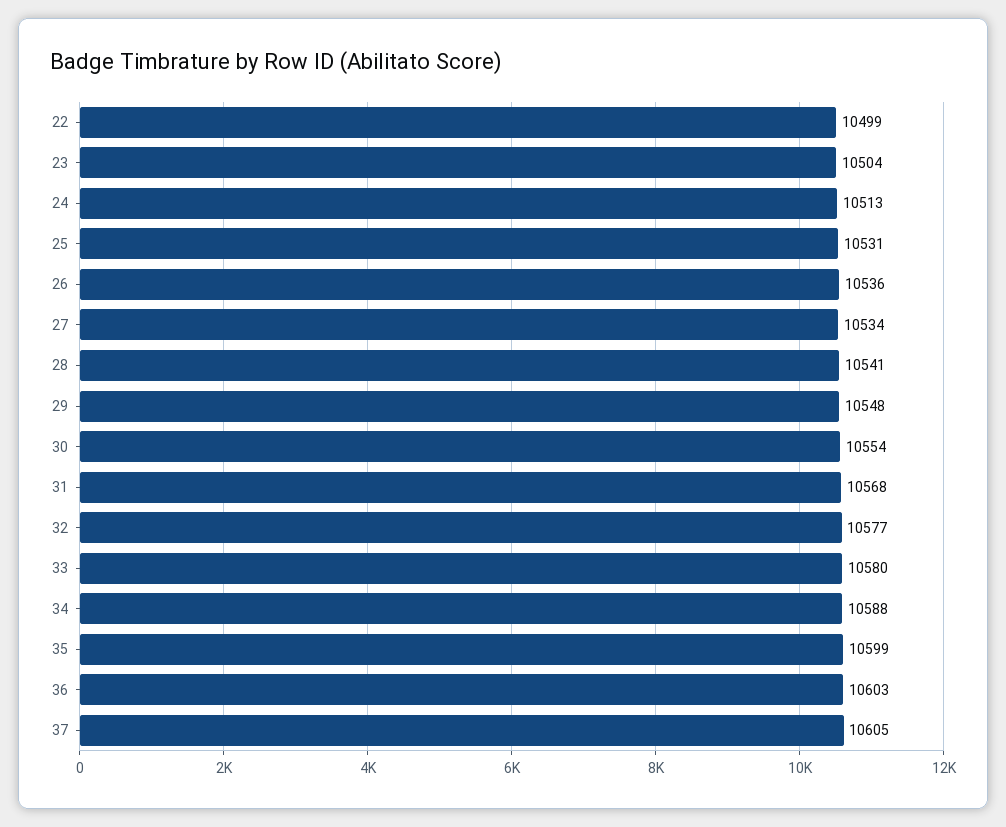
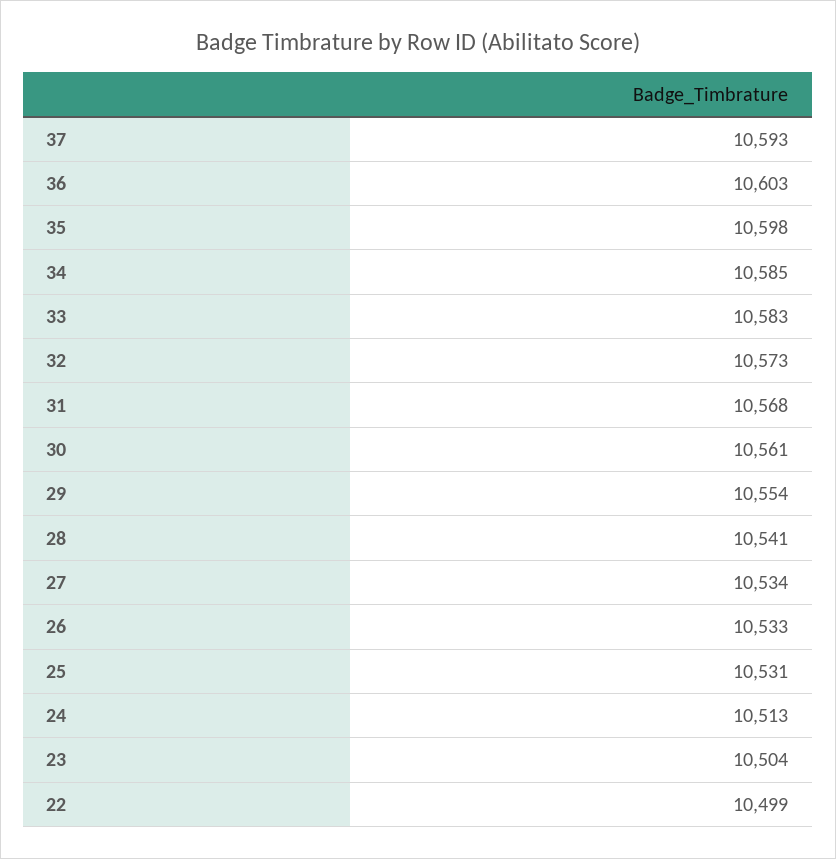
26: 10536 -> 10533
29: 10548 -> 10554
30: 10554 -> 10561
32: 10577 -> 10573
33: 10580 -> 10583
34: 10588 -> 10585
35: 10599 -> 10598
37: 10605 -> 10593

